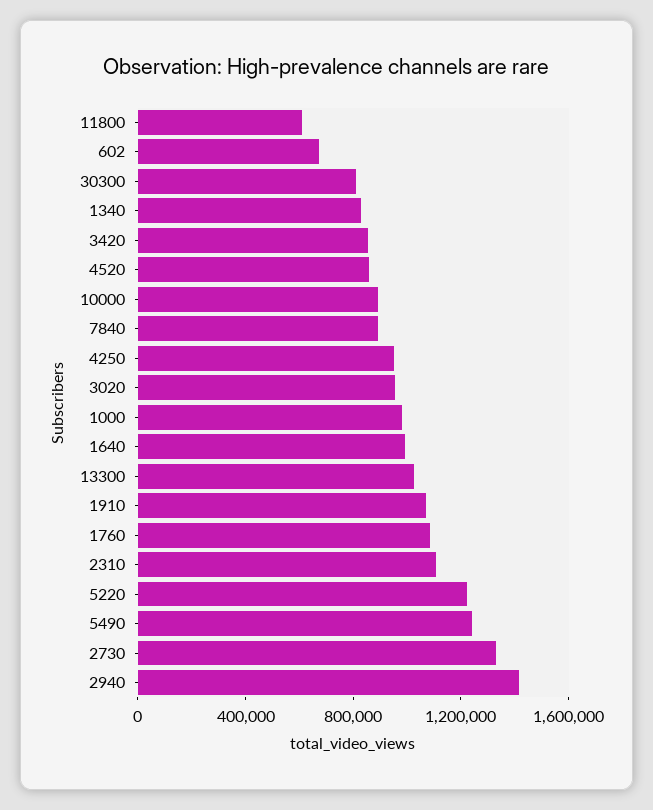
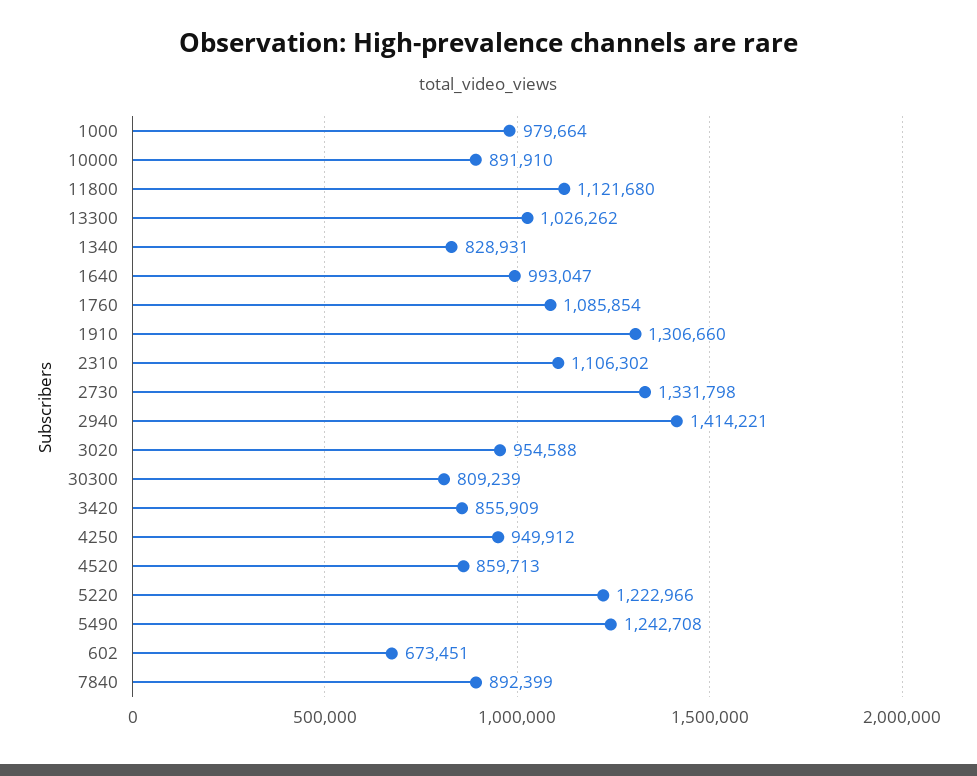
11800: 600000 -> 1121680
1910: 1100000 -> 1306660

